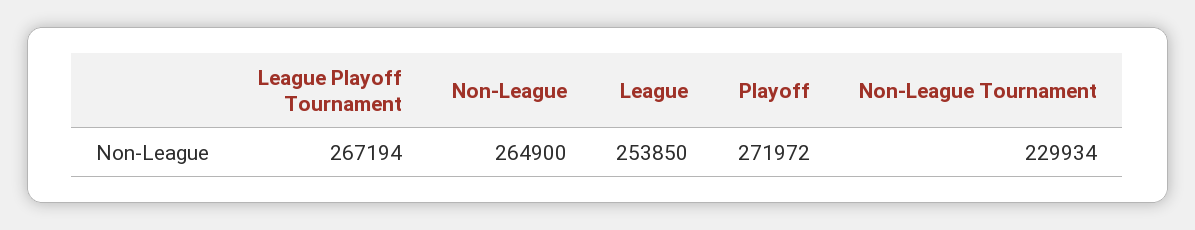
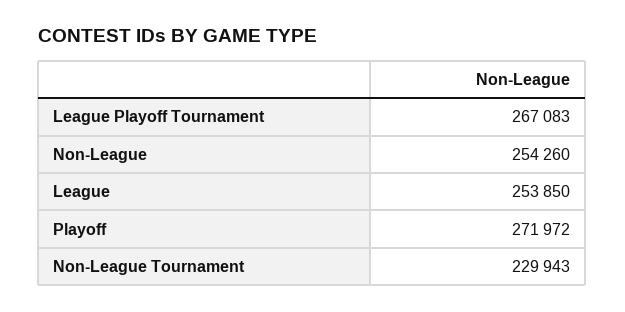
League Playoff Tournament: 267194 -> 267083
Non-League: 264900 -> 254260
Non-League Tournament: 229934 -> 229943

